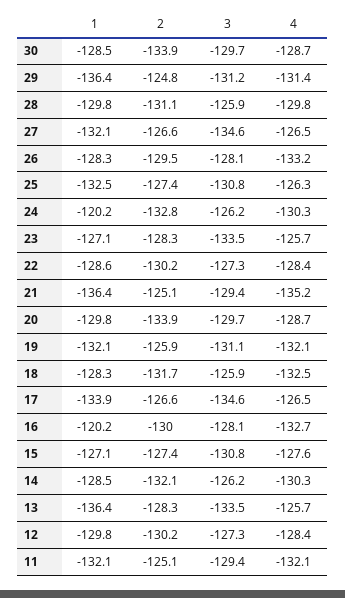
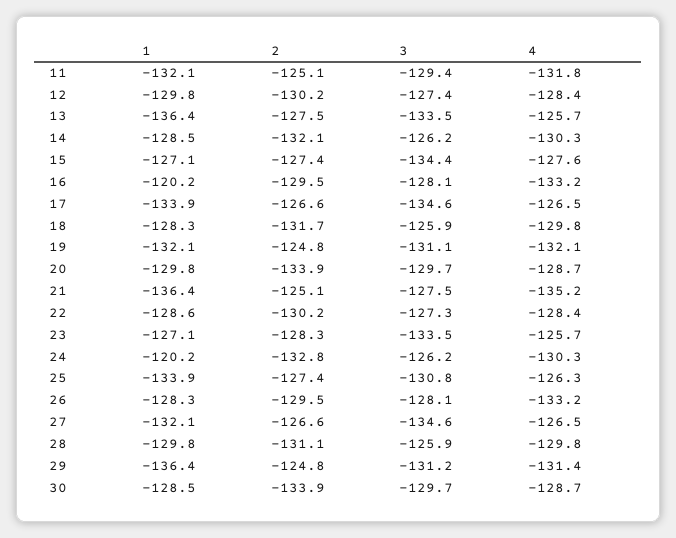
1, 25: -132.5 -> -133.9
3, 21: -129.4 -> -127.5
2, 19: -125.9 -> -124.8
4, 18: -132.5 -> -129.8
2, 16: -130 -> -129.5
4, 16: -132.7 -> -133.2
3, 15: -130.8 -> -134.4
2, 13: -128.3 -> -127.5
3, 12: -127.3 -> -127.4
4, 11: -132.1 -> -131.8

